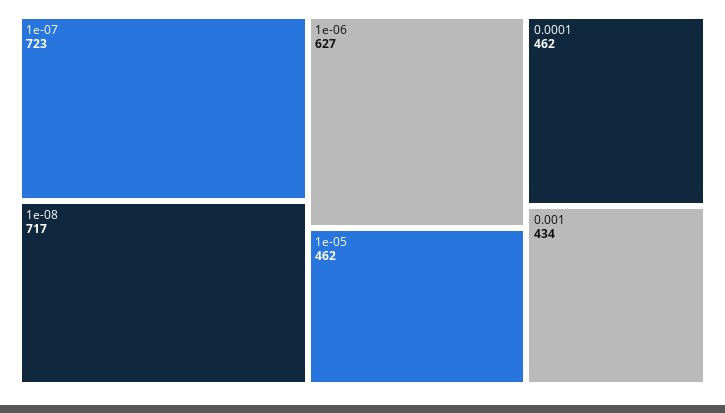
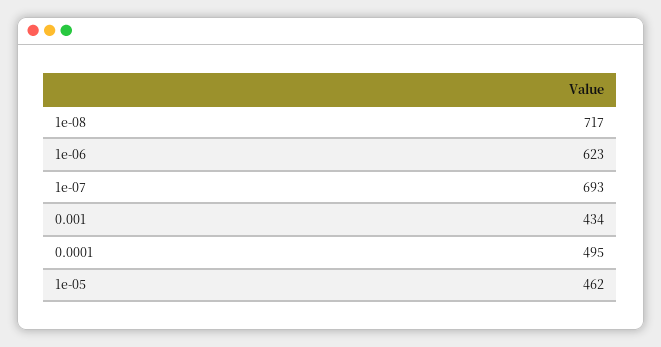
1e-07: 723 -> 693
1e-06: 627 -> 623
0.0001: 462 -> 495

